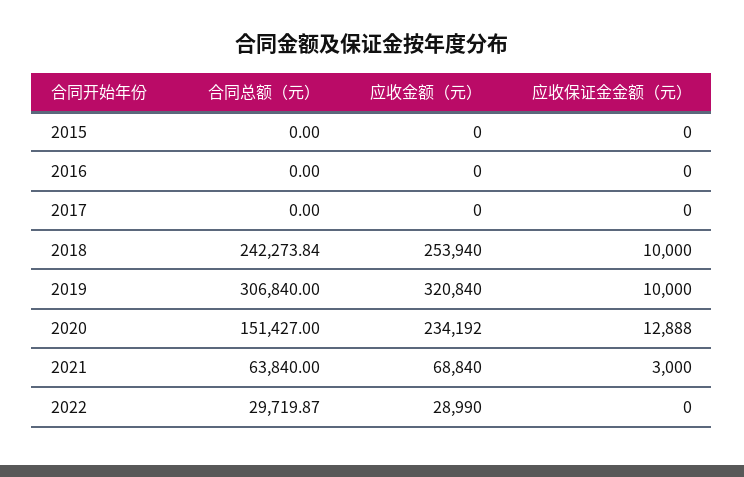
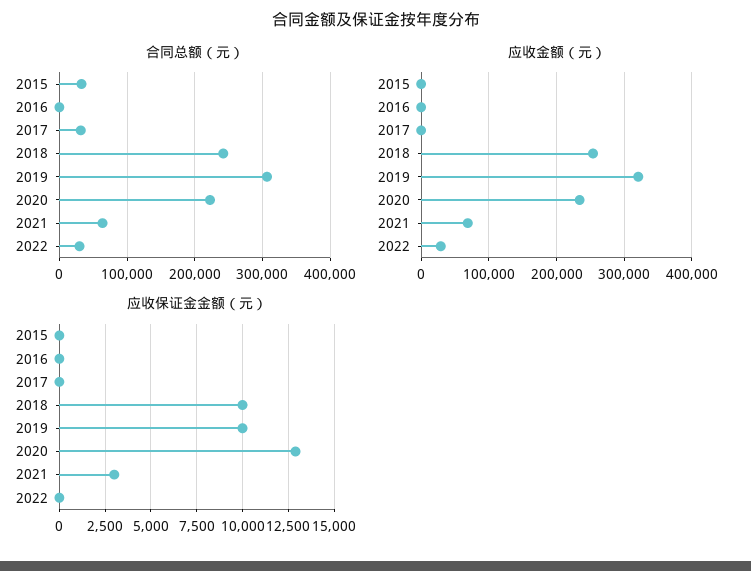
合同总额（元）, 2015: 0 -> 30000
合同总额（元）, 2017: 0 -> 30000
合同总额（元）, 2020: 151427 -> 220000

